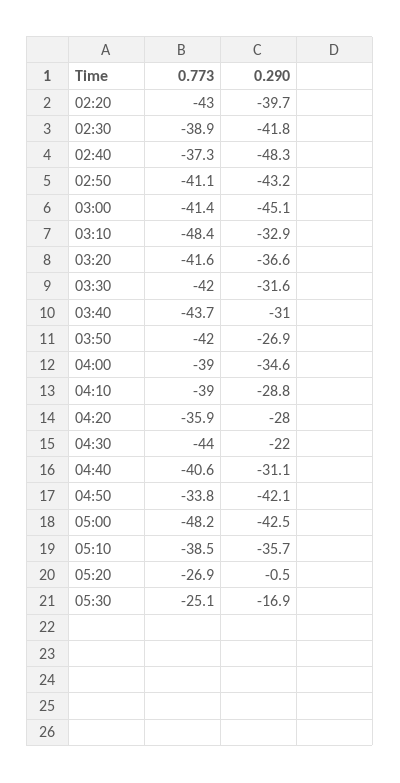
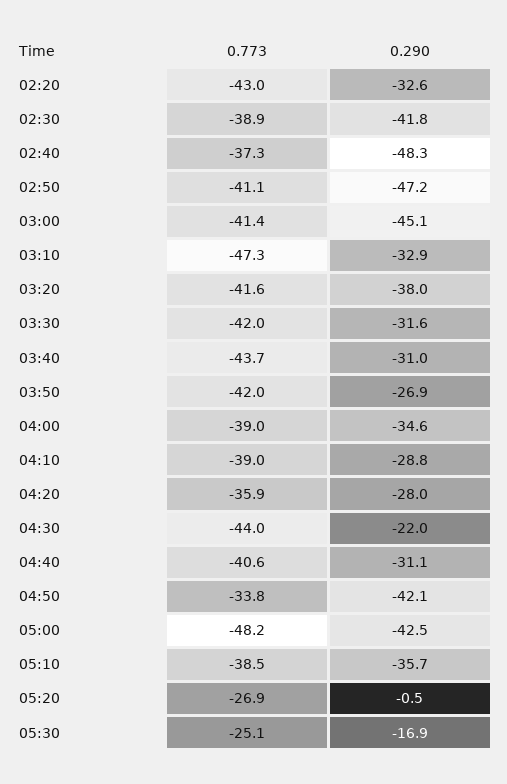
0.290, 02:20: -39.7 -> -32.6
0.290, 02:50: -43.2 -> -47.2
0.773, 03:10: -48.4 -> -47.3
0.290, 03:20: -36.6 -> -38

